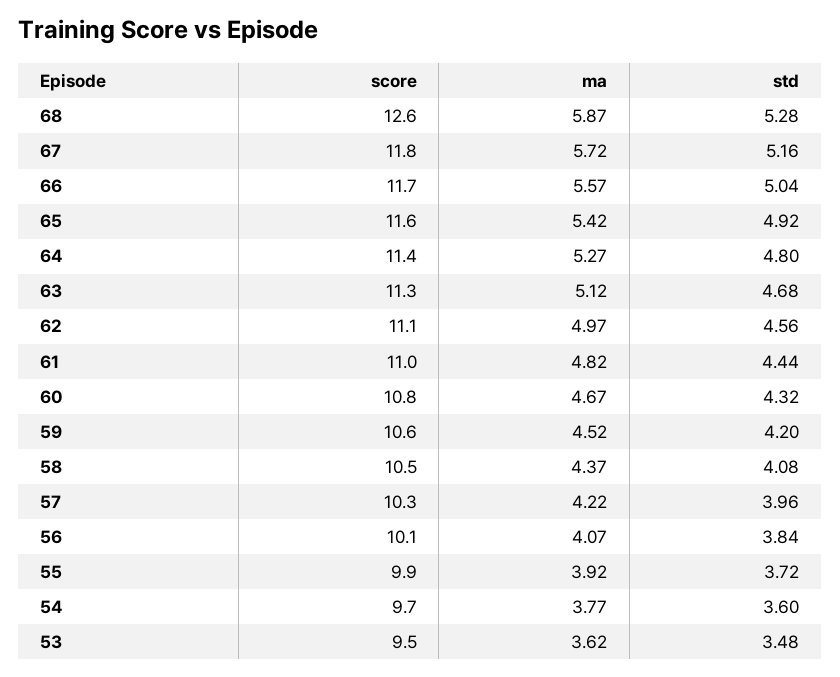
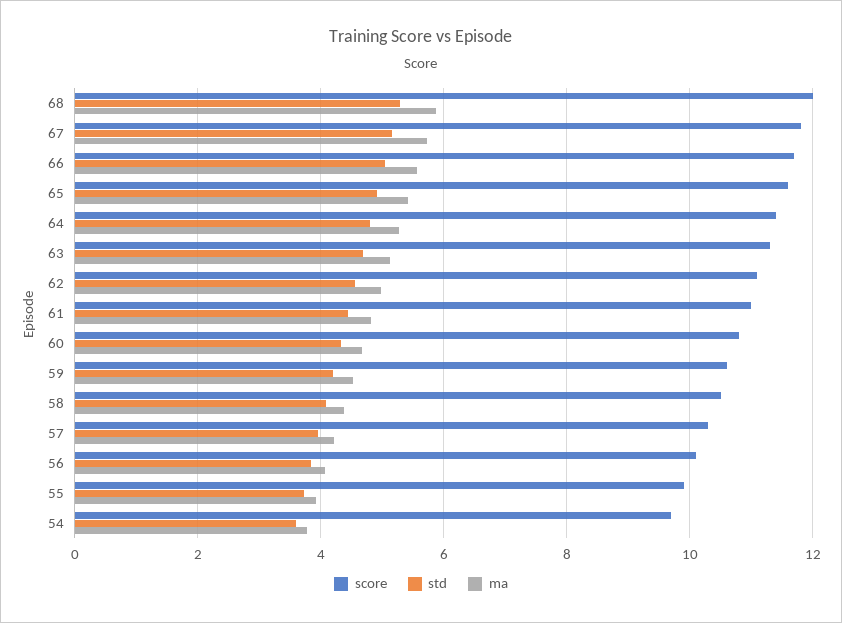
score, 68: 12.6 -> 12
score, 53: 9.5 -> none
ma, 53: 3.62 -> none
std, 53: 3.48 -> none

